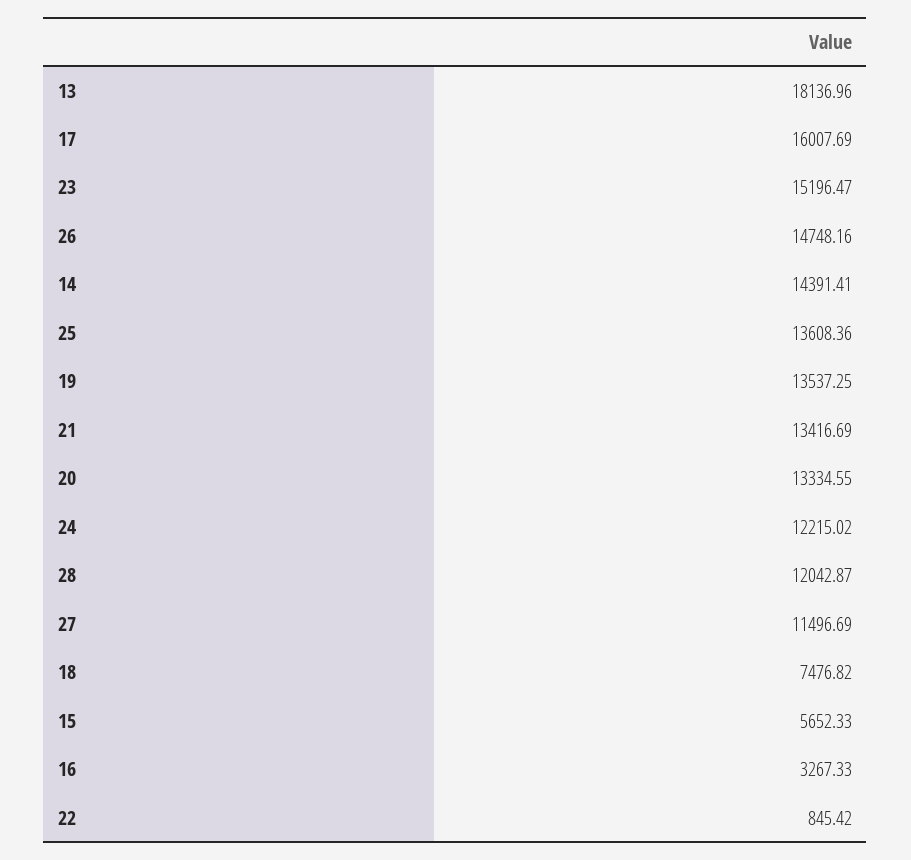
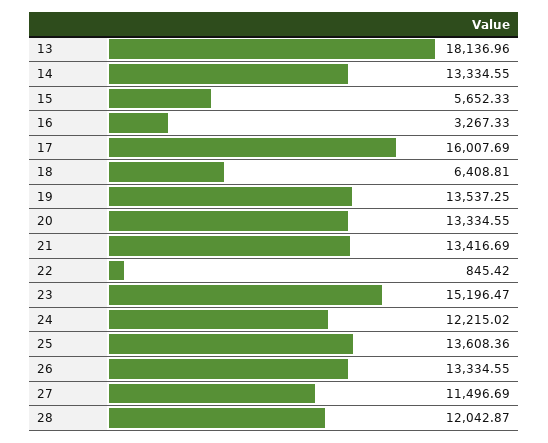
26: 14748.16 -> 13334.55
14: 14391.41 -> 13334.55
18: 7476.82 -> 6408.81

